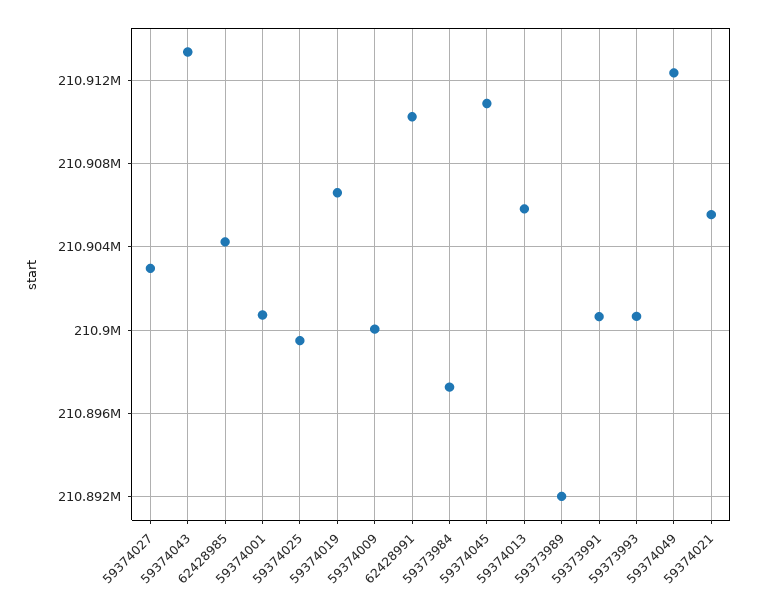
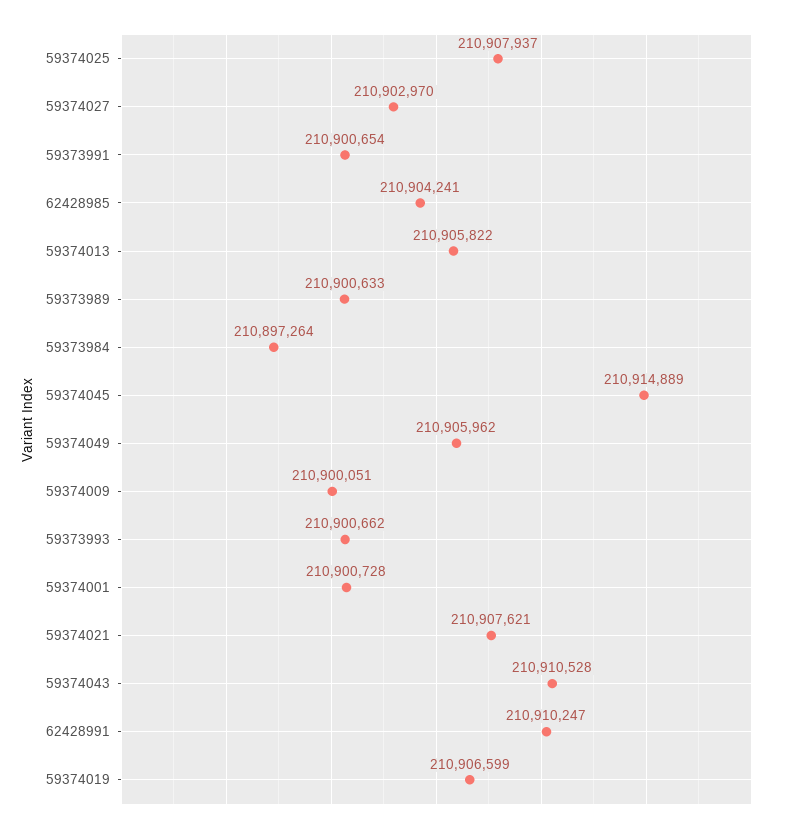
59374043: 210913500 -> 210910528
59374025: 210899500 -> 210907937
59374045: 210911000 -> 210914889
59373989: 210892000 -> 210900633
59374049: 210912500 -> 210905962
59374021: 210905500 -> 210907621

